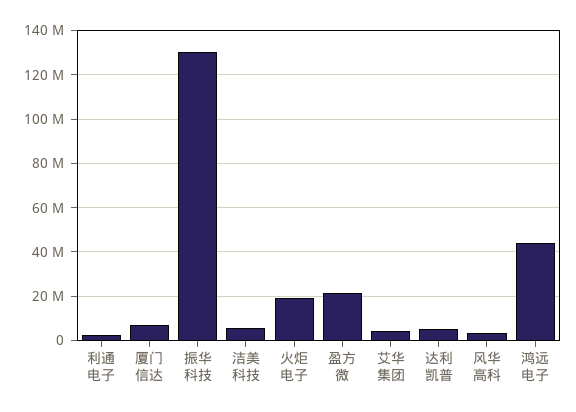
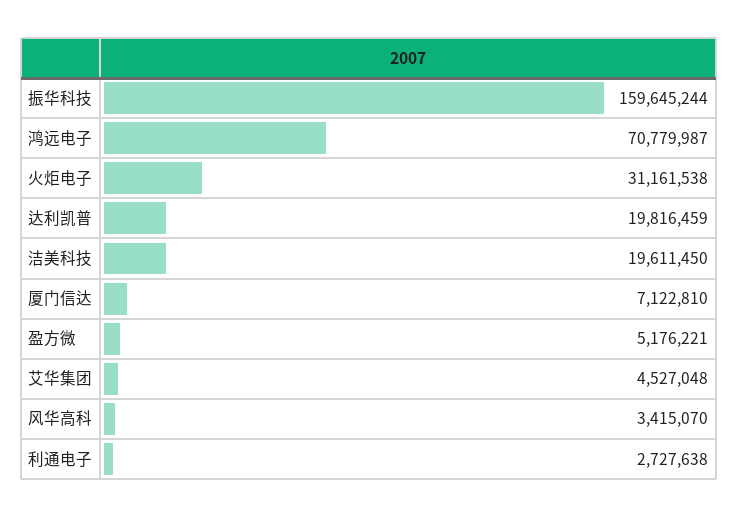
振华科技: 130000000 -> 159645244
洁美科技: 5000000 -> 19611450
火炬电子: 20000000 -> 31161538
盈方微: 20000000 -> 5176221
达利凯普: 5000000 -> 19816459
鸿远电子: 45000000 -> 70779987

